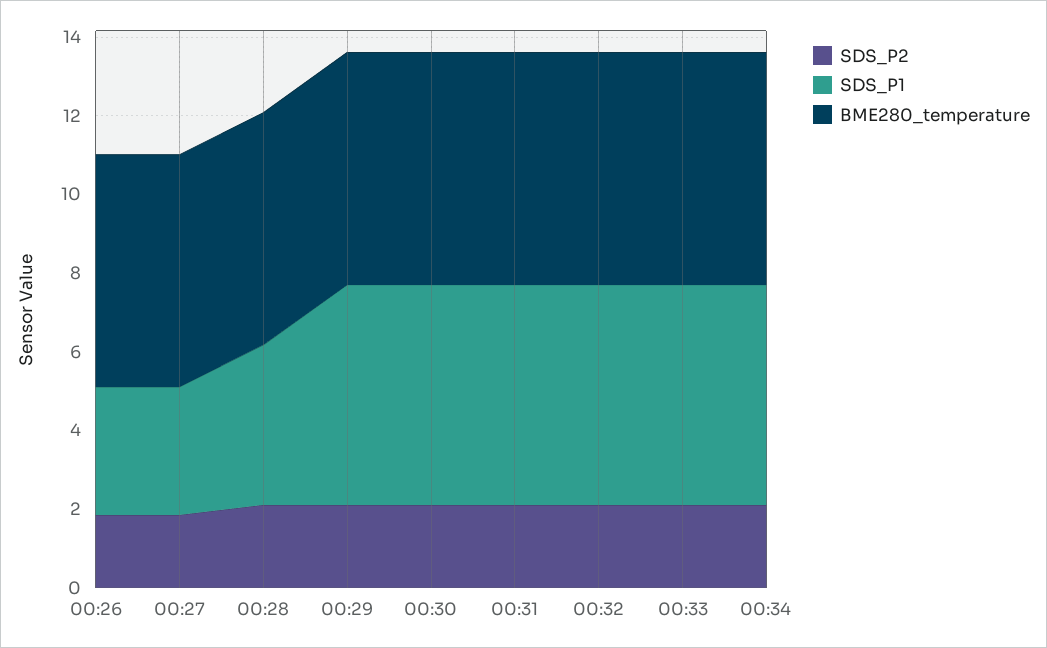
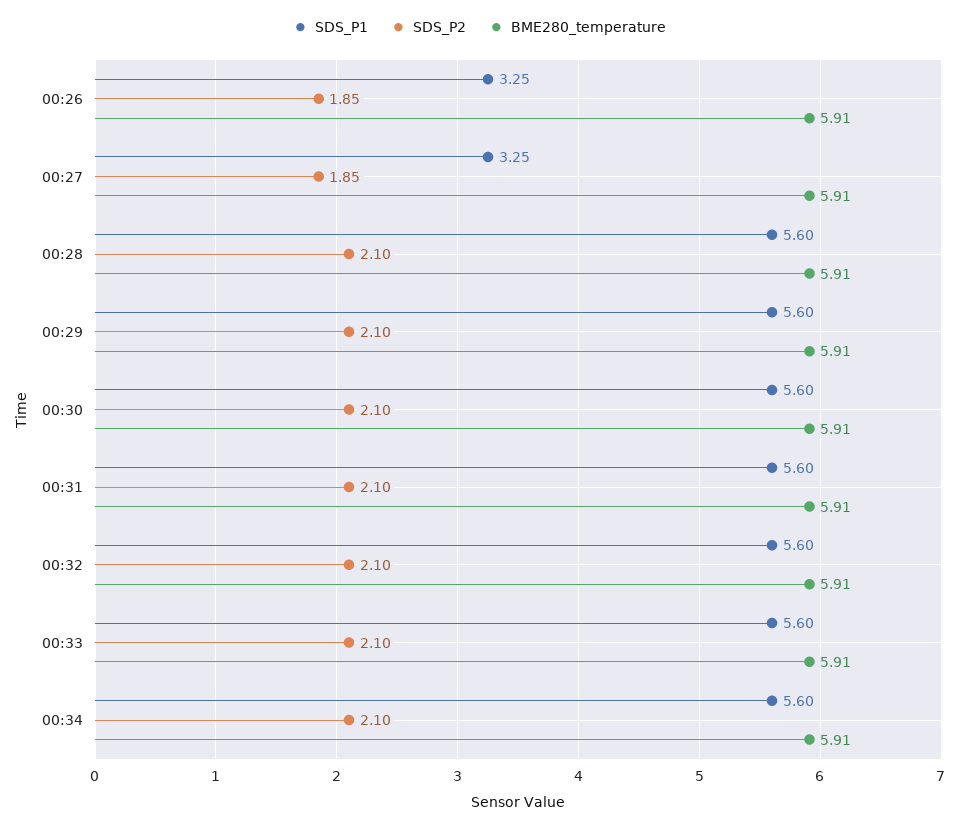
SDS_P1, 00:28: 4 -> 5.6

